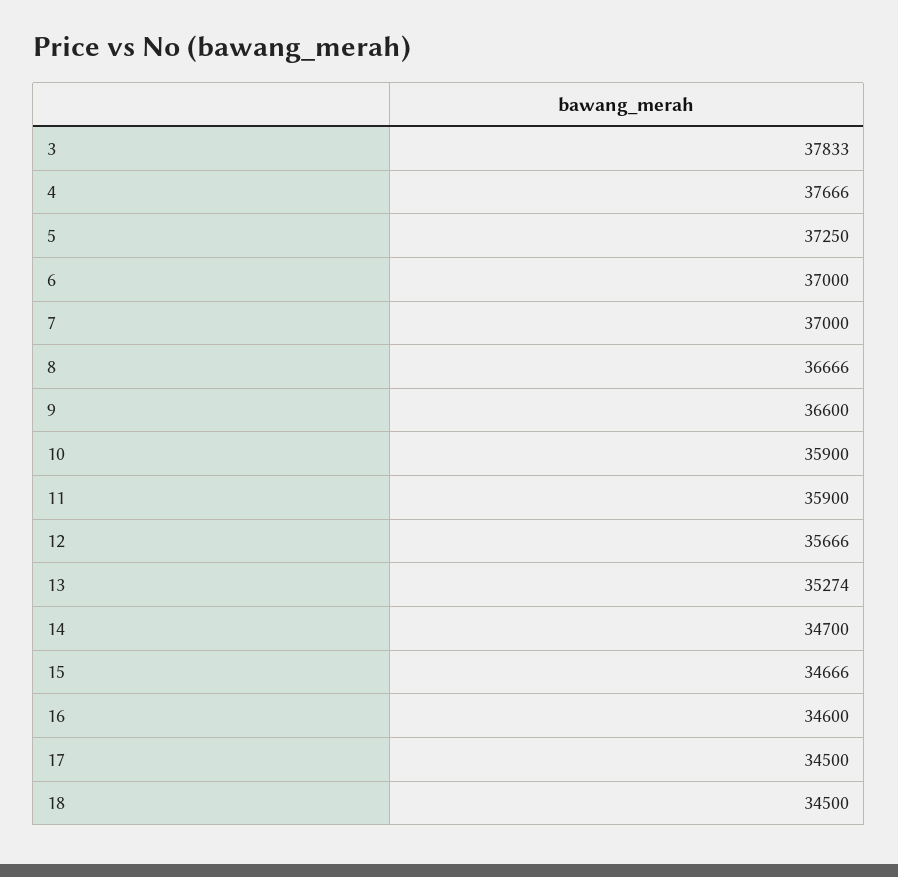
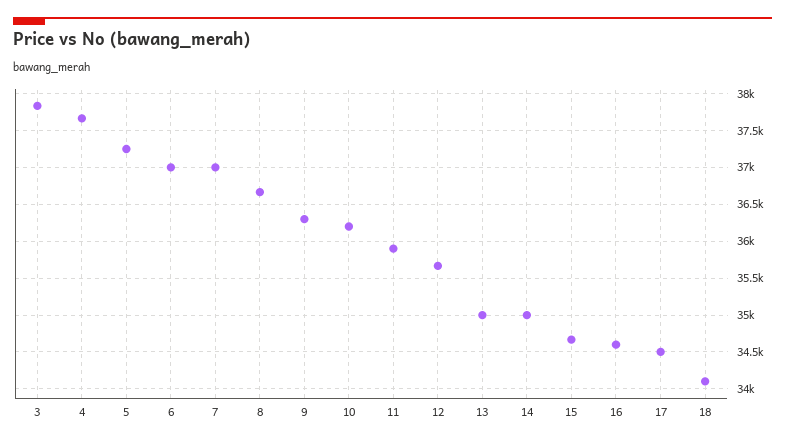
9: 36600 -> 36300
10: 35900 -> 36200
13: 35274 -> 35000
14: 34700 -> 35000
18: 34500 -> 34100

